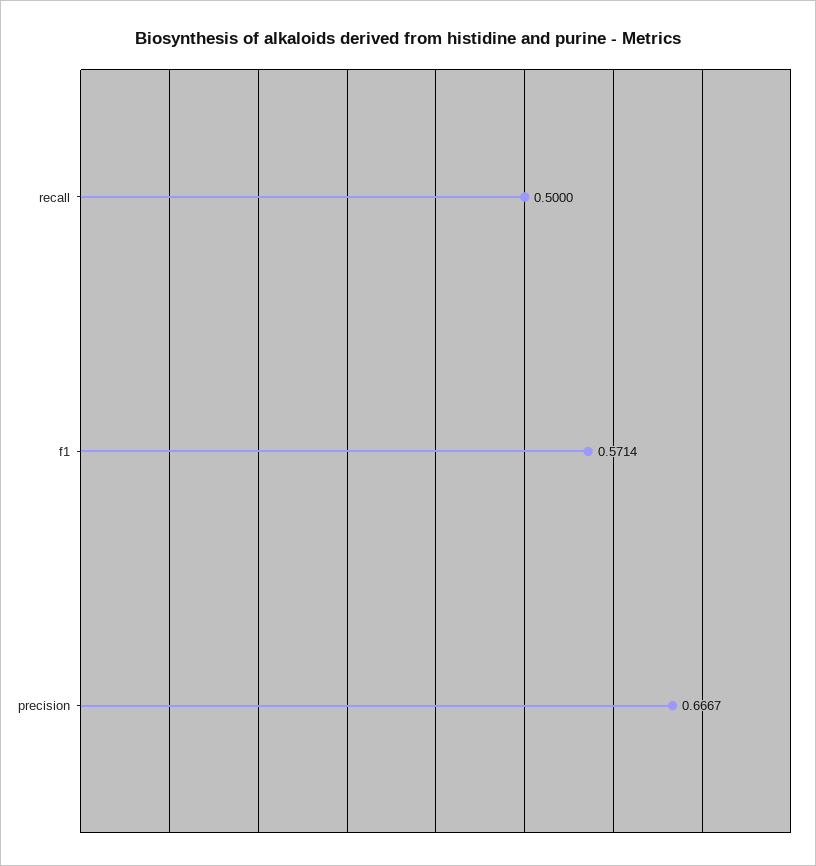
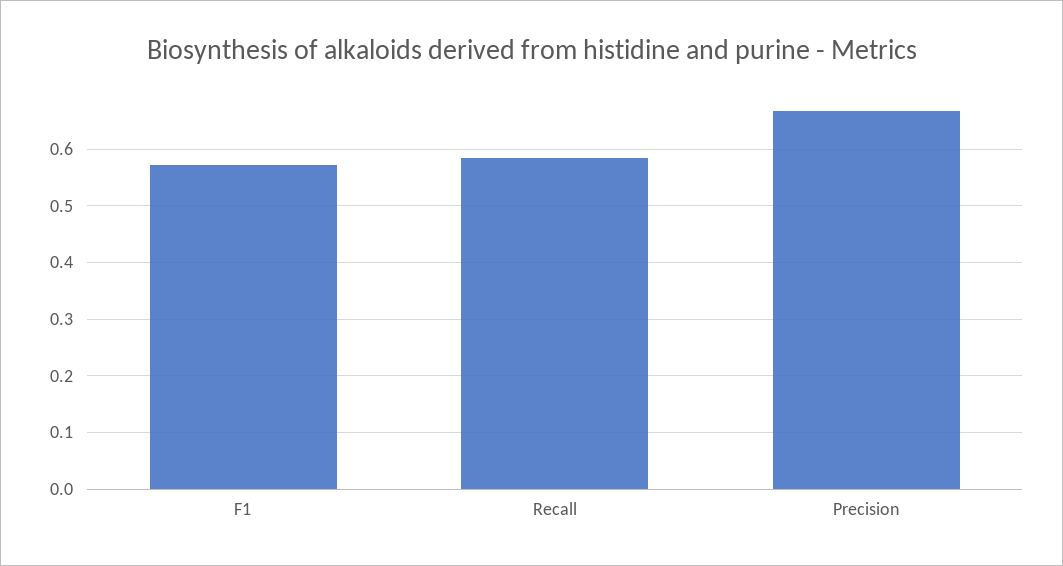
recall: 0.5 -> 0.58

